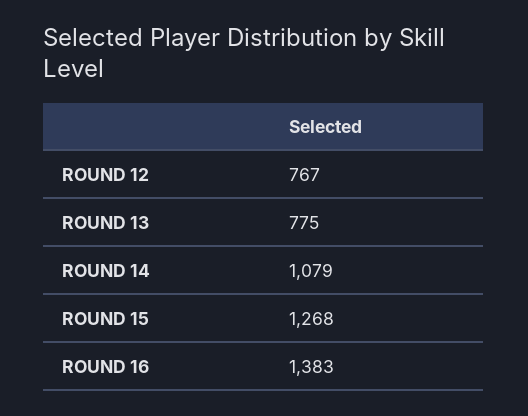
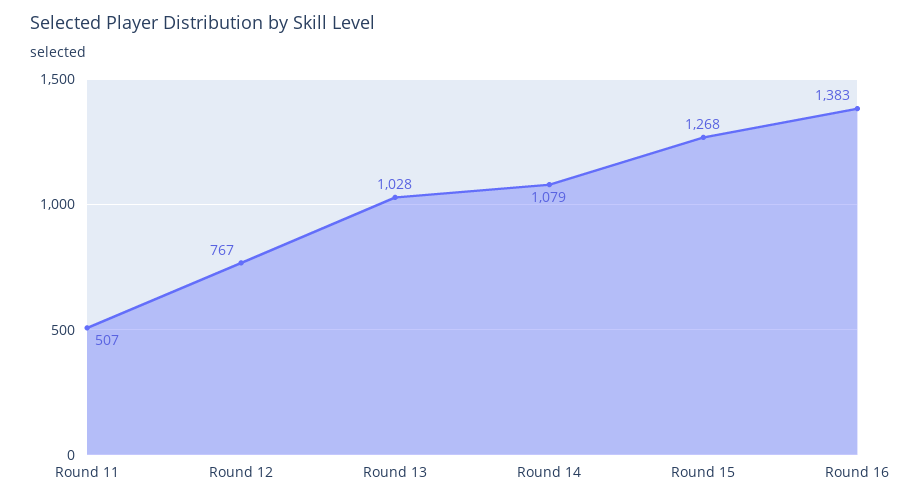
ROUND 13: 775 -> 1028
Round 11: none -> 507

